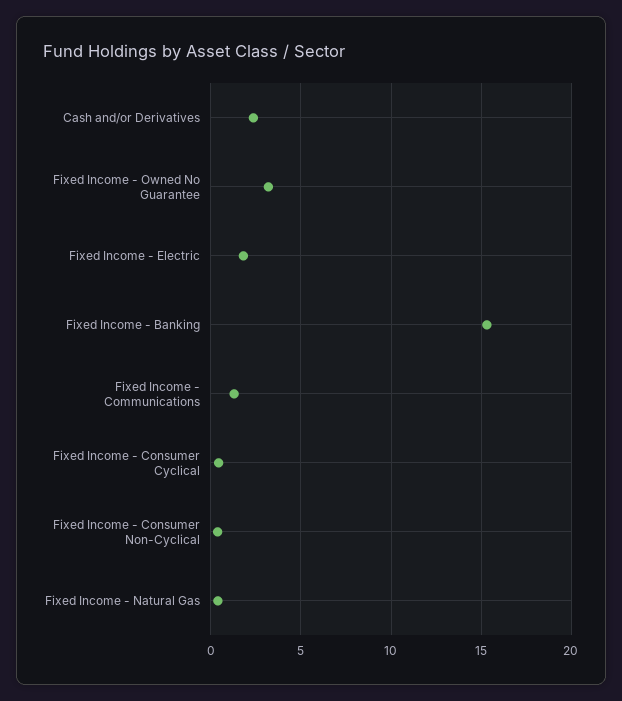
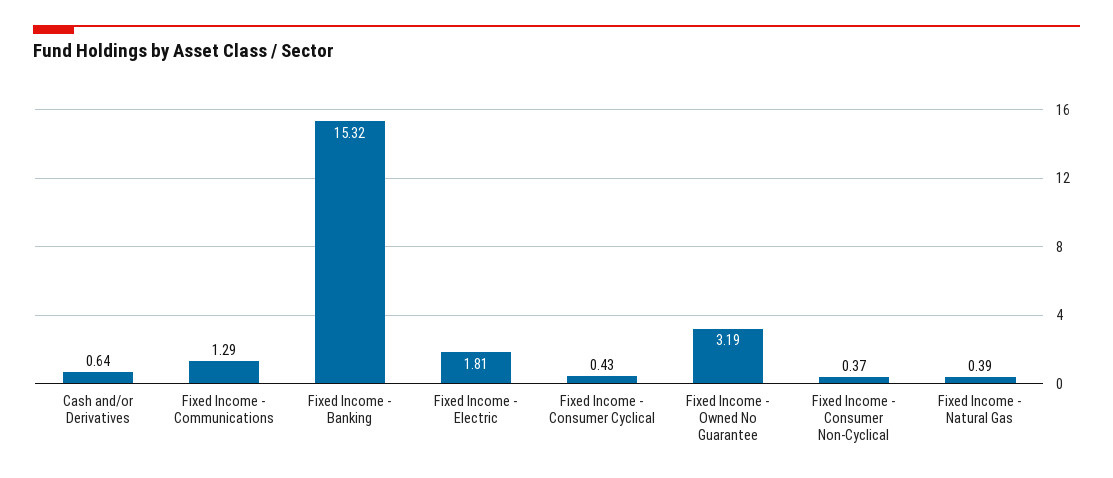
Cash and/or Derivatives: 2.5 -> 0.64

